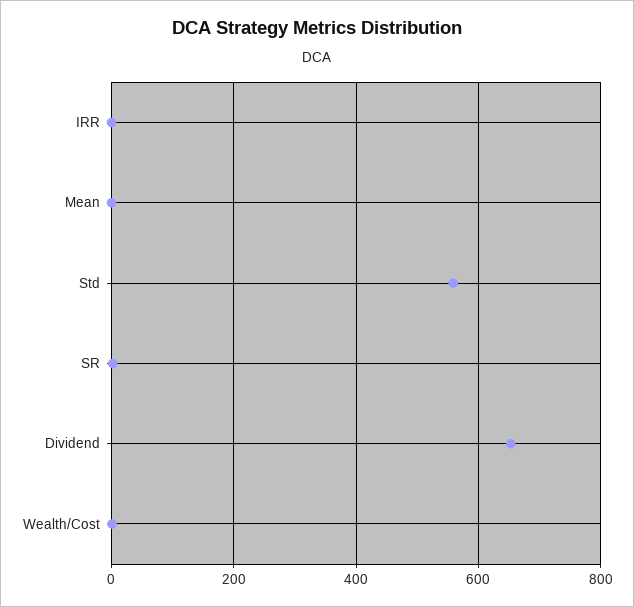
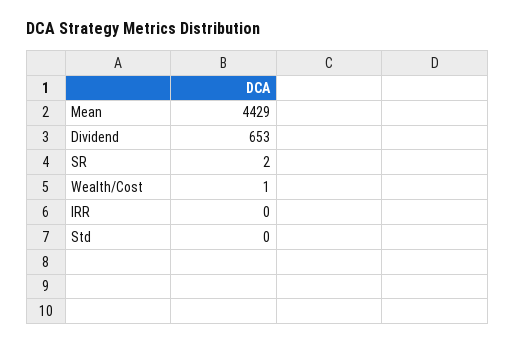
Mean: 0 -> 4429
Std: 560 -> 0

